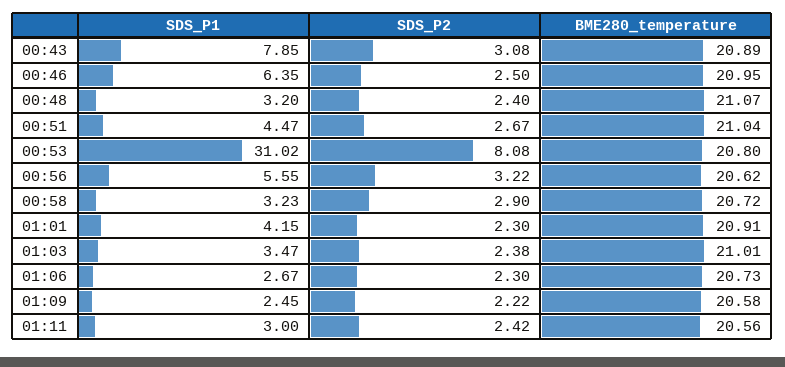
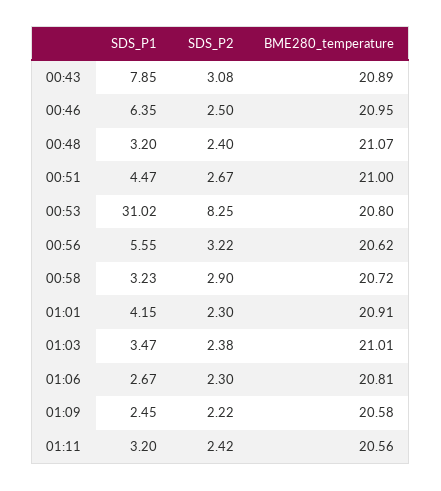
BME280_temperature, 00:51: 21.04 -> 21
SDS_P2, 00:53: 8.08 -> 8.25
BME280_temperature, 01:06: 20.73 -> 20.81
SDS_P1, 01:11: 3 -> 3.2

